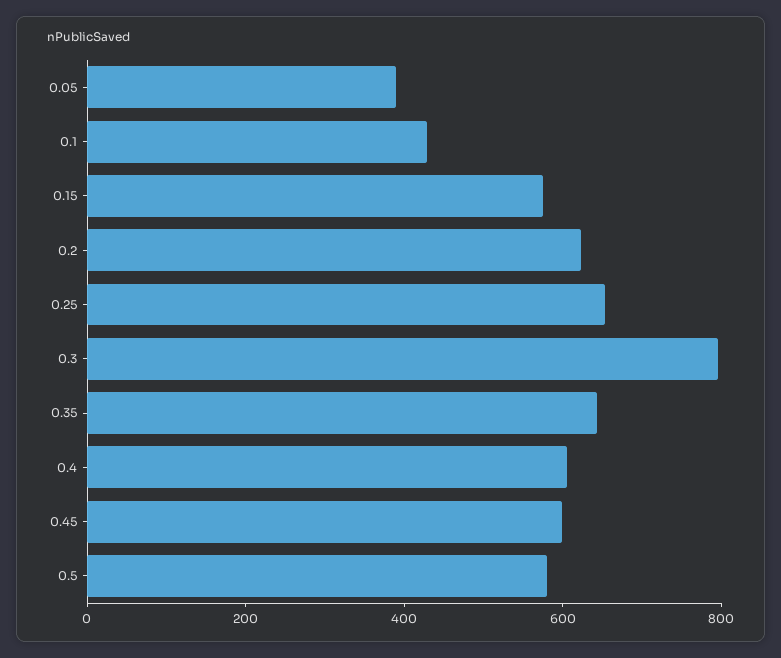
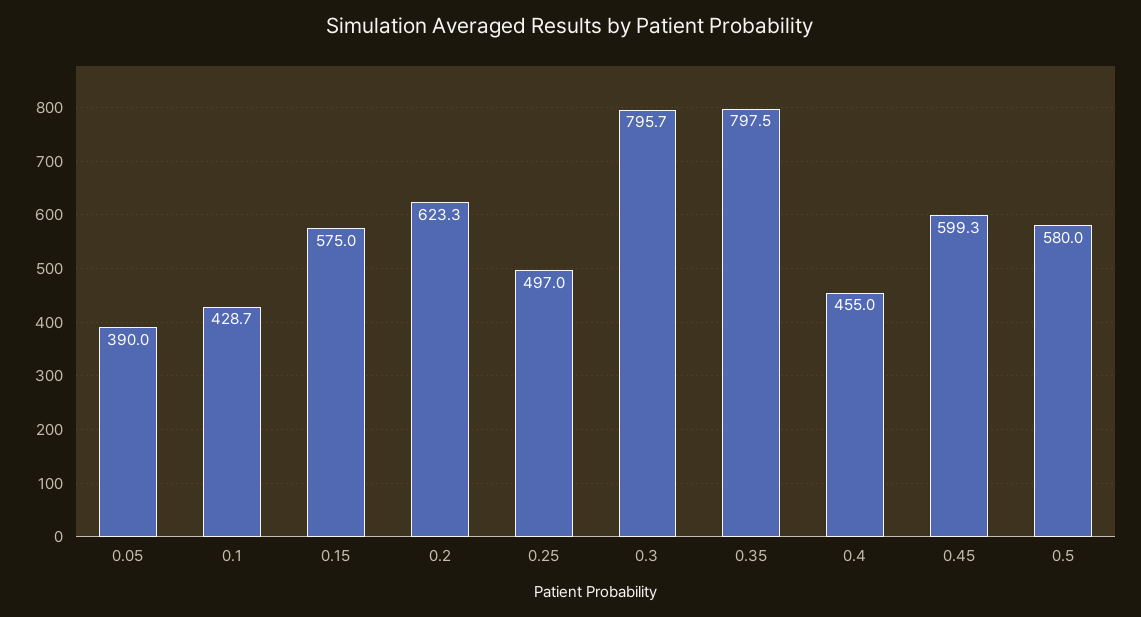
0.25: 650 -> 497
0.35: 650 -> 797.5
0.4: 600 -> 455

